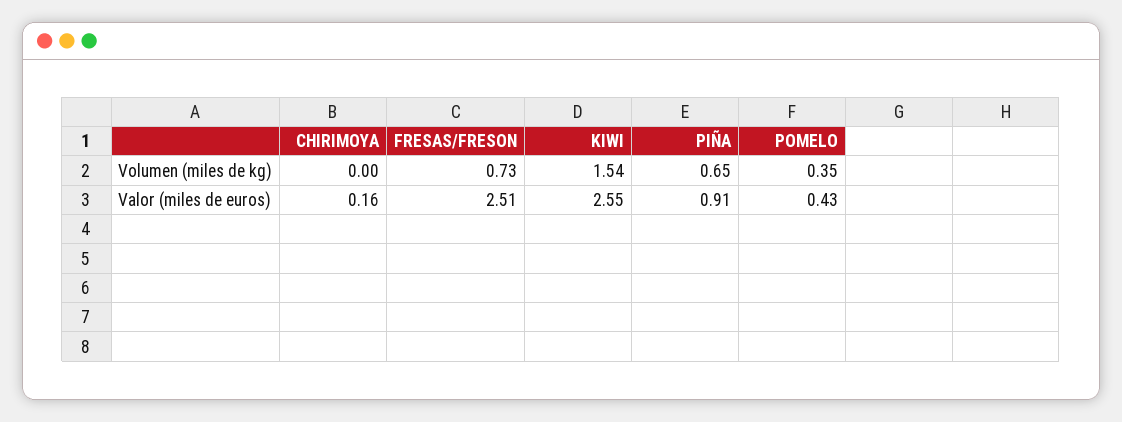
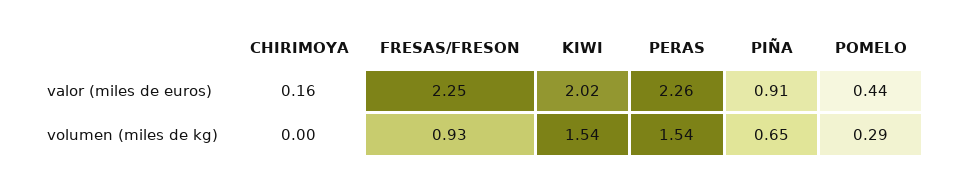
FRESAS/FRESON, Volumen (miles de kg): 0.73 -> 0.93
POMELO, Volumen (miles de kg): 0.35 -> 0.29
FRESAS/FRESON, Valor (miles de euros): 2.51 -> 2.25
KIWI, Valor (miles de euros): 2.55 -> 2.02
POMELO, Valor (miles de euros): 0.43 -> 0.44
PERAS, Valor (miles de euros): none -> 2.26
PERAS, Volumen (miles de kg): none -> 1.54

